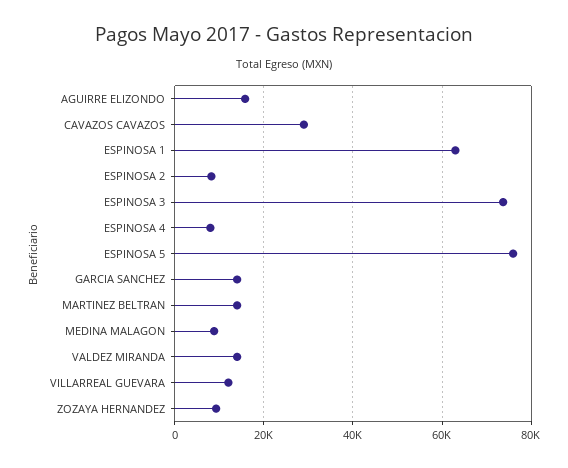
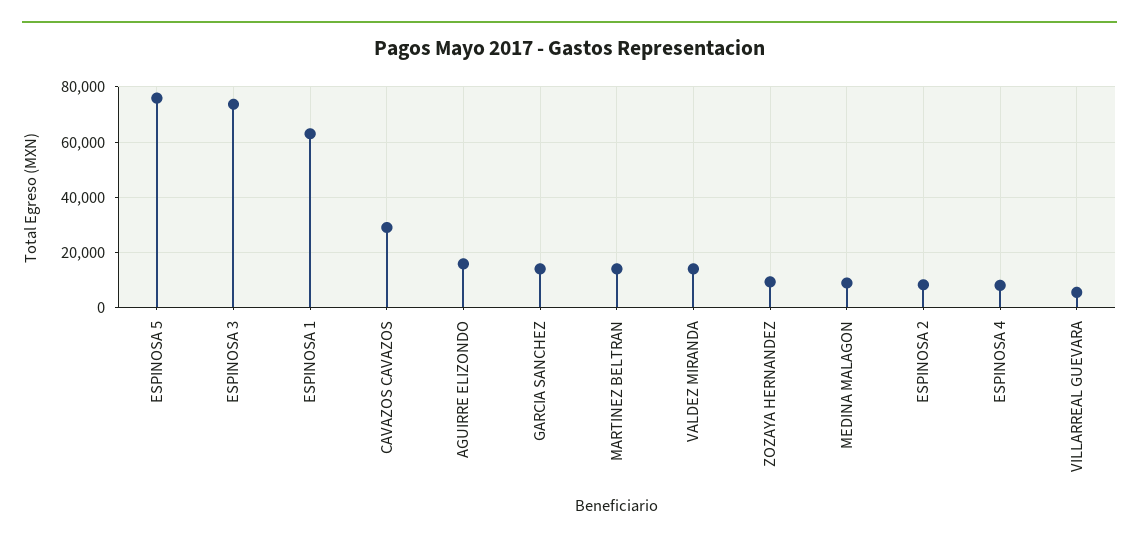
VILLARREAL GUEVARA: 12000 -> 5000

